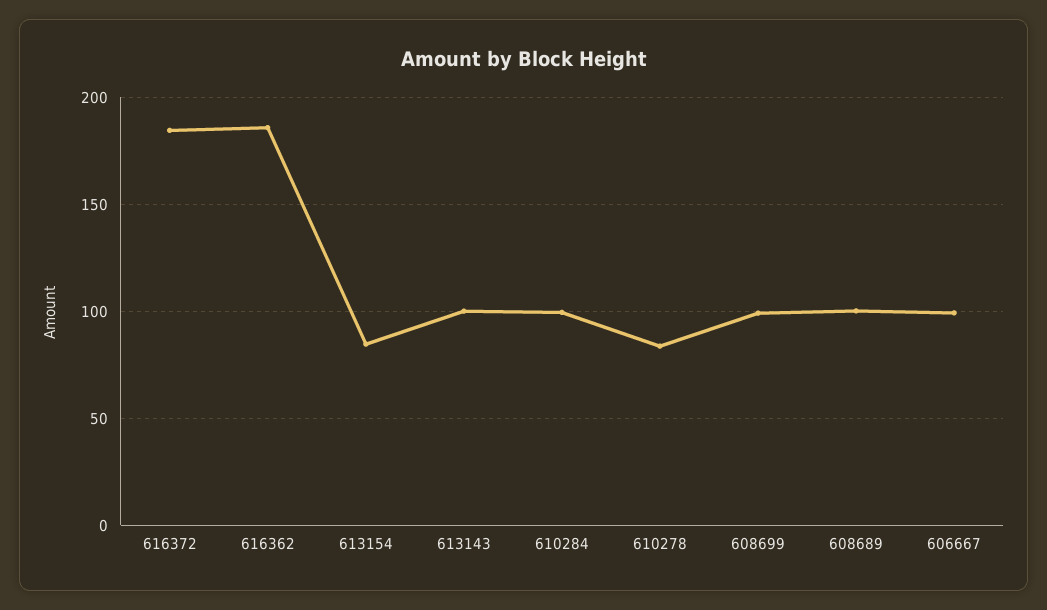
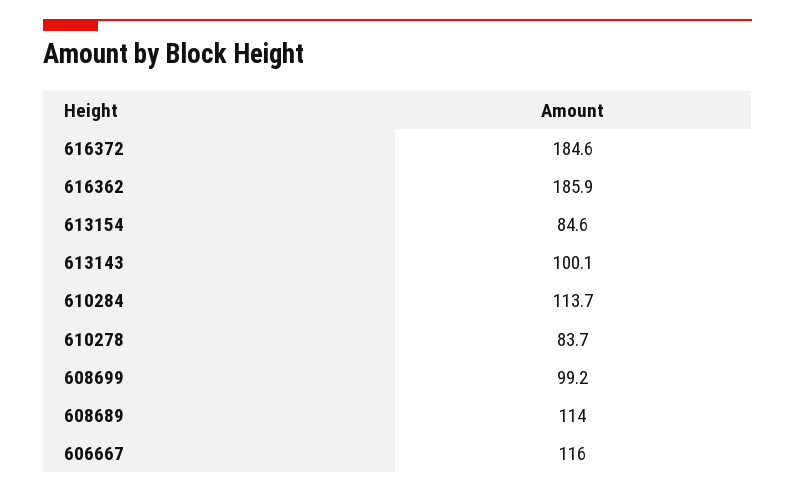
610284: 100 -> 113.7
608689: 100 -> 114
606667: 100 -> 116

